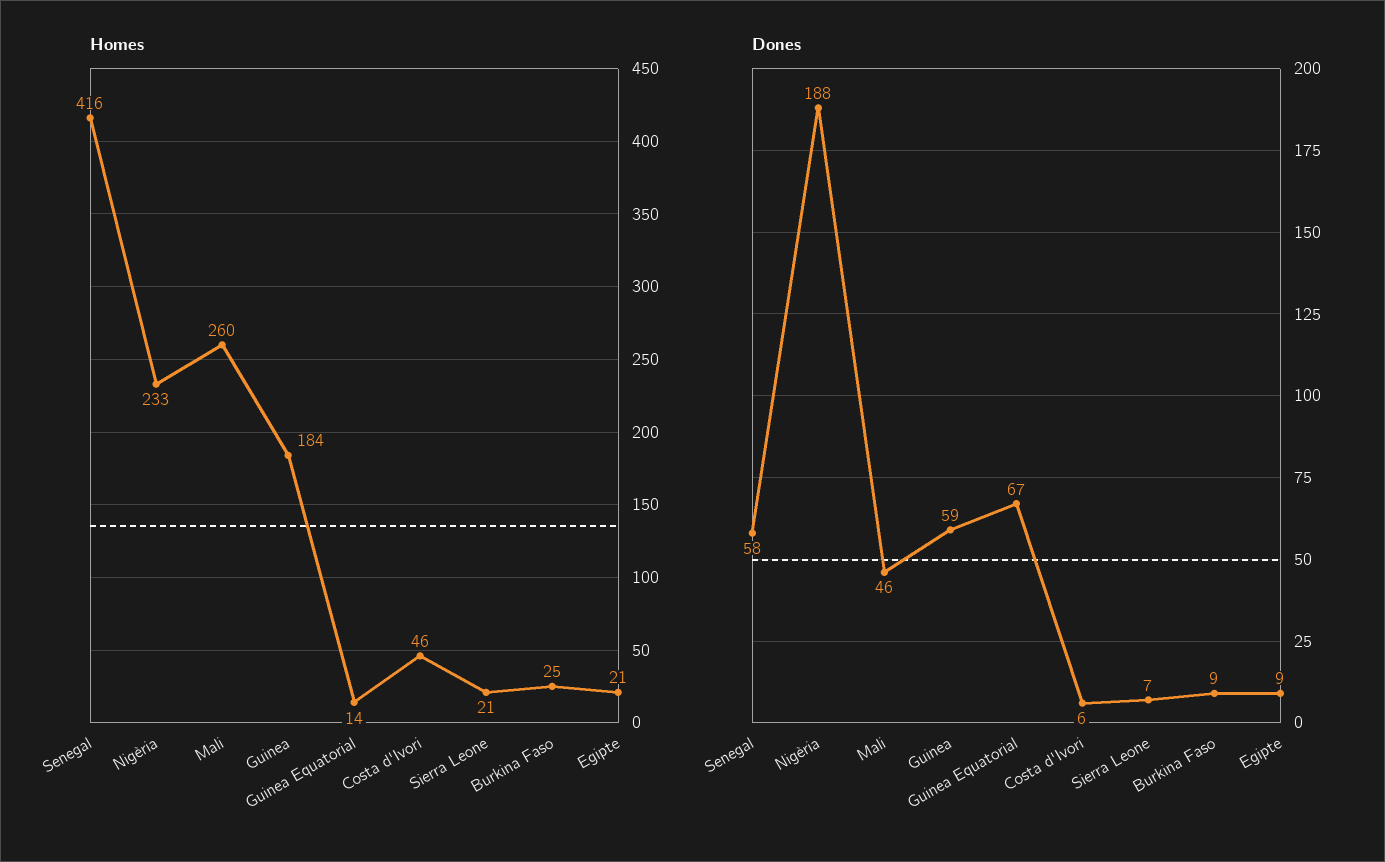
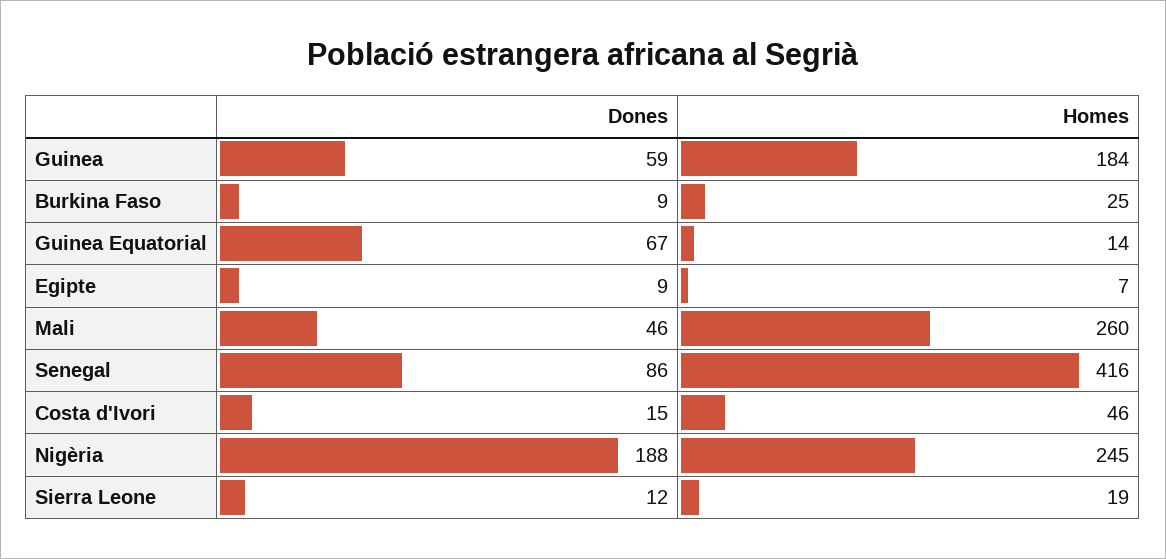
Homes, Nigèria: 233 -> 245
Homes, Sierra Leone: 21 -> 19
Homes, Egipte: 21 -> 7
Dones, Senegal: 58 -> 86
Dones, Costa d'Ivori: 6 -> 15
Dones, Sierra Leone: 7 -> 12

